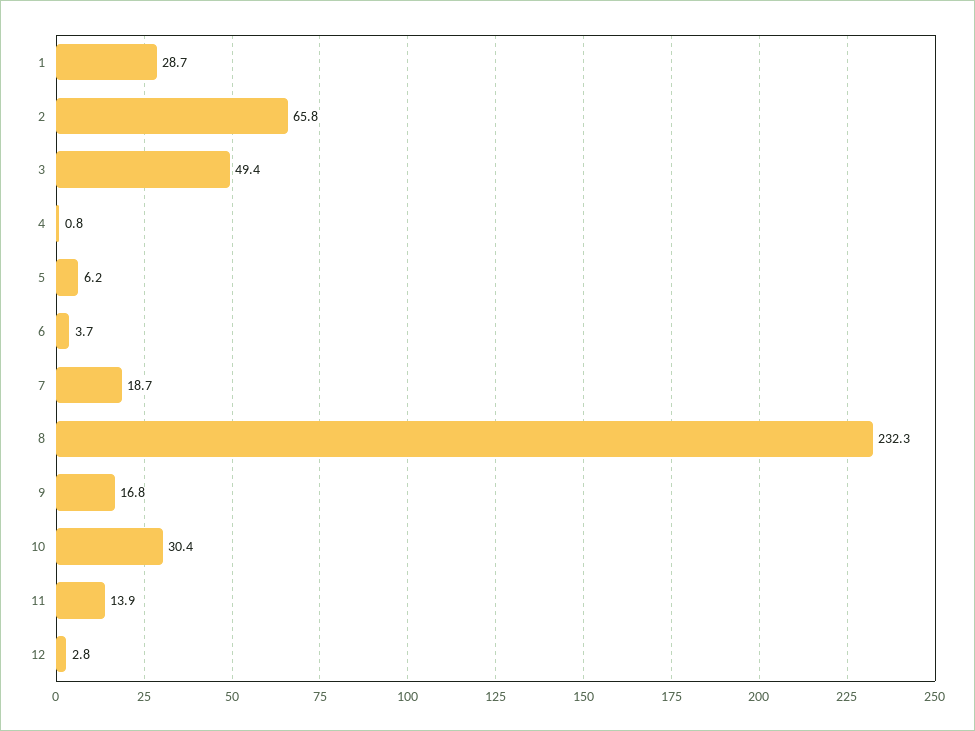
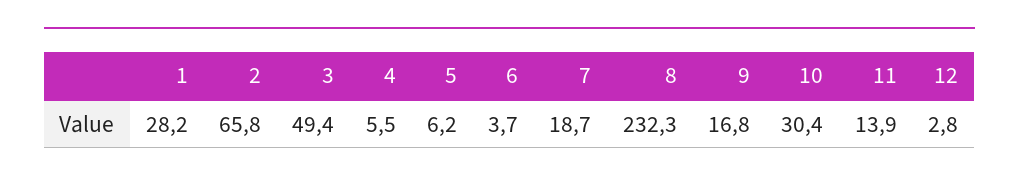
1: 28.7 -> 28.2
4: 0.8 -> 5.5

